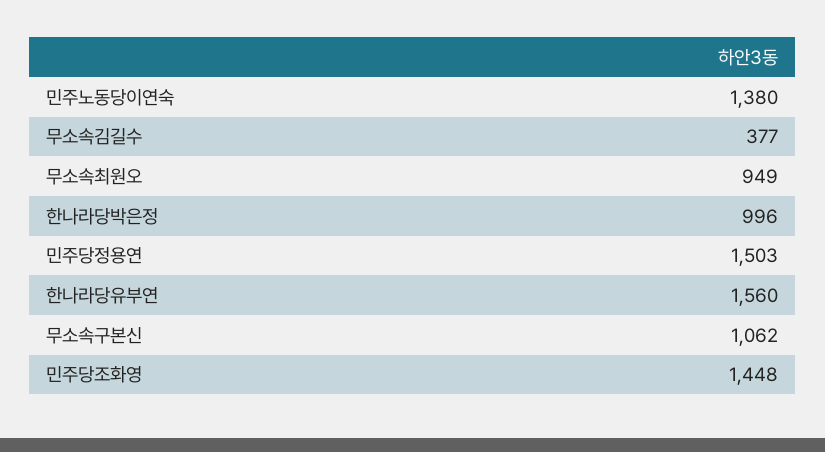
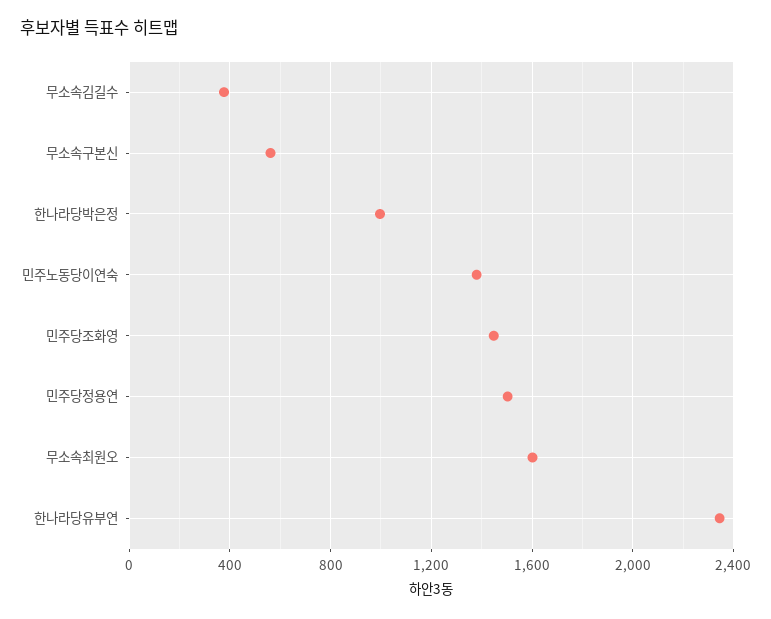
무소속최원오: 949 -> 1600
한나라당유부연: 1560 -> 2350
무소속구본신: 1062 -> 550

